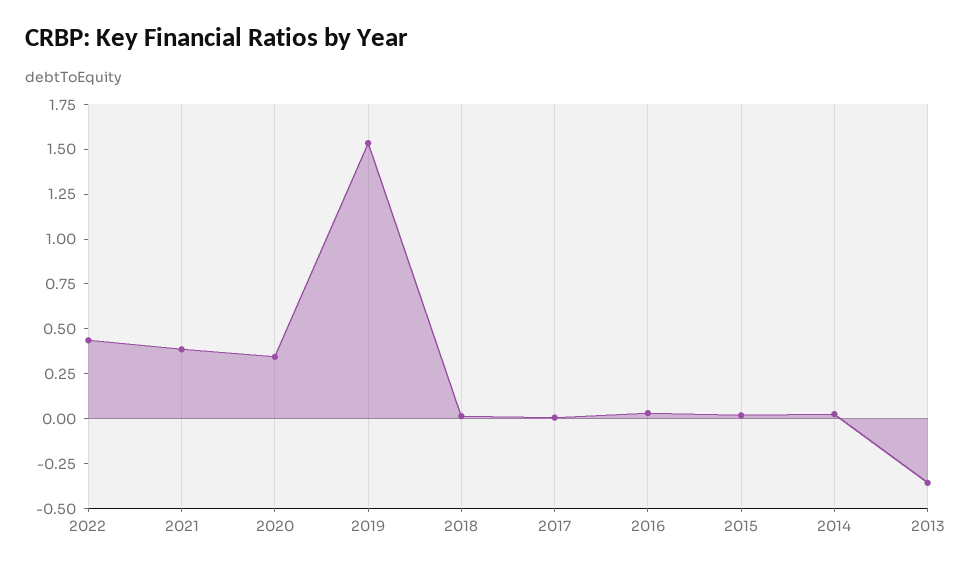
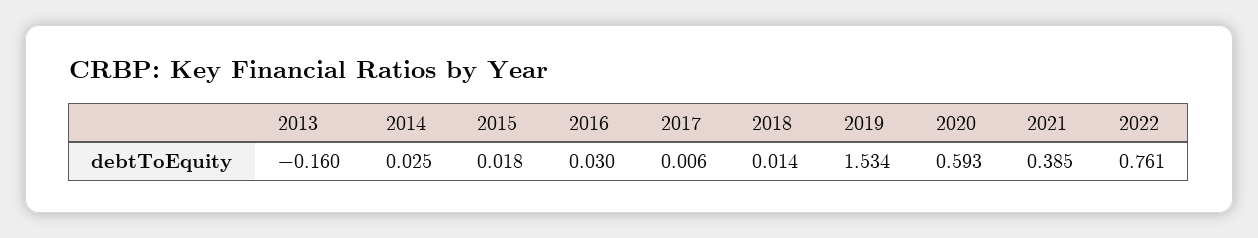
2022: 0.45 -> 0.761
2020: 0.35 -> 0.593
2013: -0.35 -> -0.16

